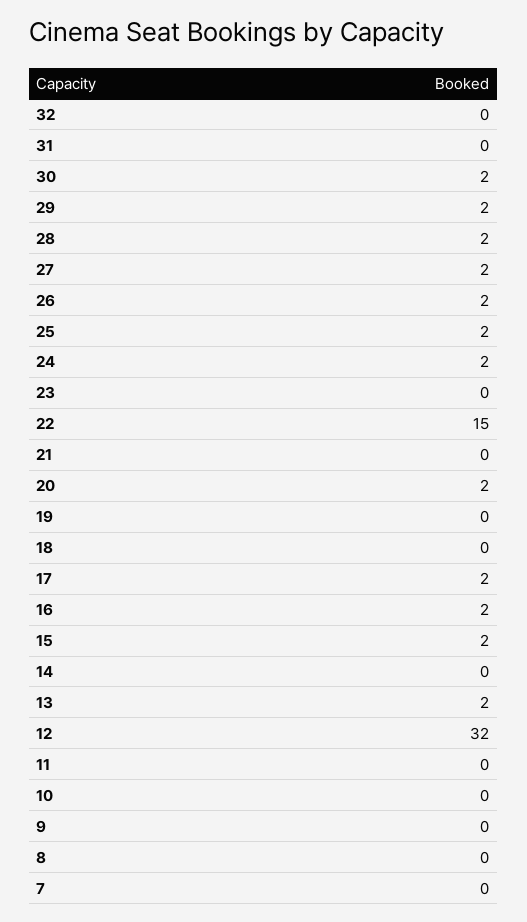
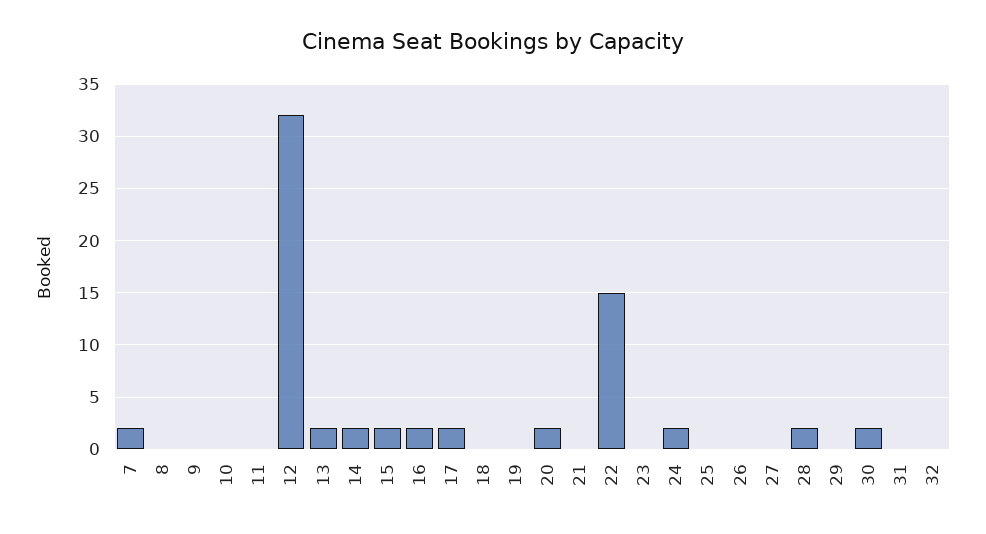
29: 2 -> 0
27: 2 -> 0
26: 2 -> 0
25: 2 -> 0
14: 0 -> 2
7: 0 -> 2

